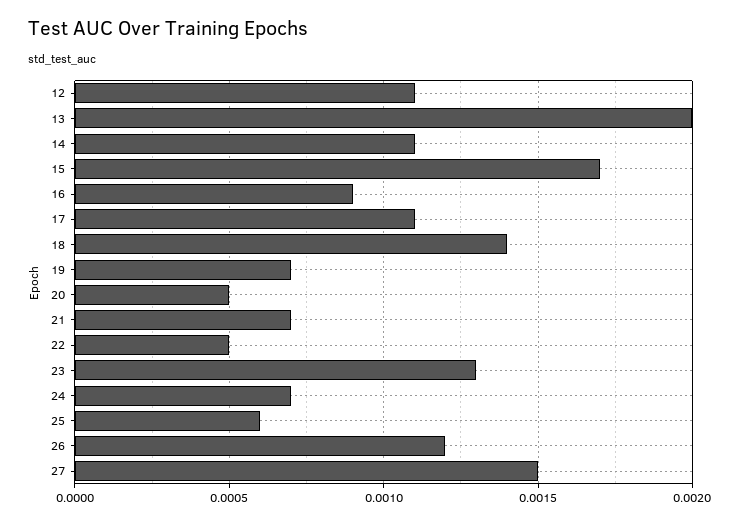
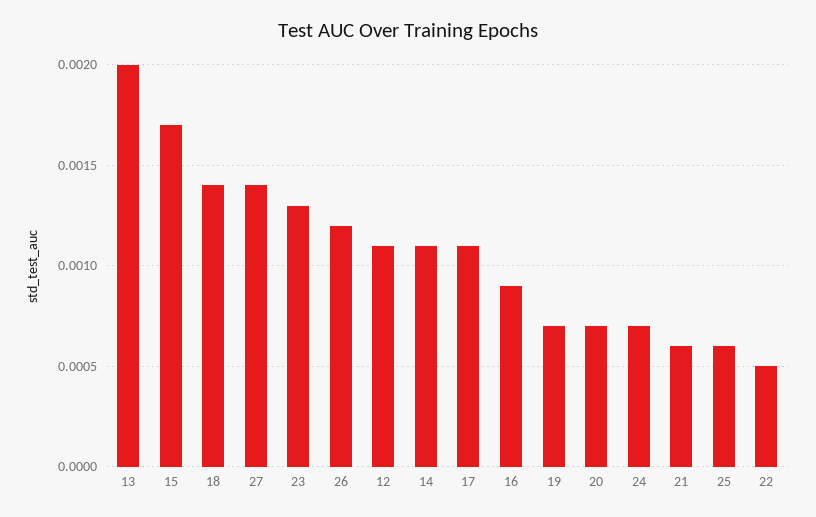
20: 0.0005 -> 0.0007
21: 0.0007 -> 0.0006
27: 0.0015 -> 0.0014

